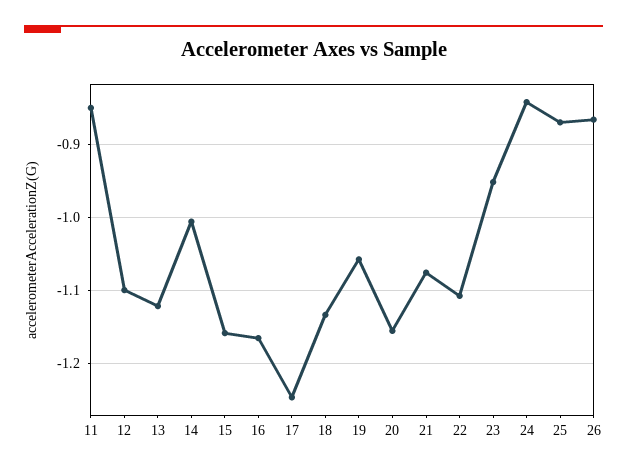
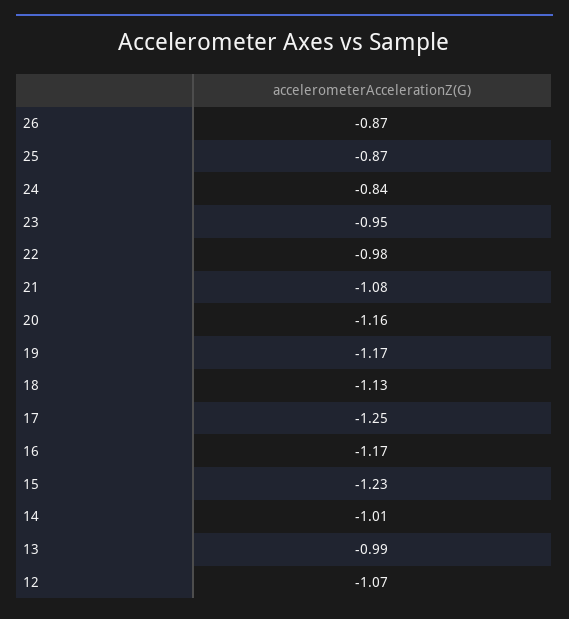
11: -0.85 -> none
12: -1.1 -> -1.07
13: -1.12 -> -0.99
15: -1.16 -> -1.23
19: -1.06 -> -1.17
22: -1.11 -> -0.98

